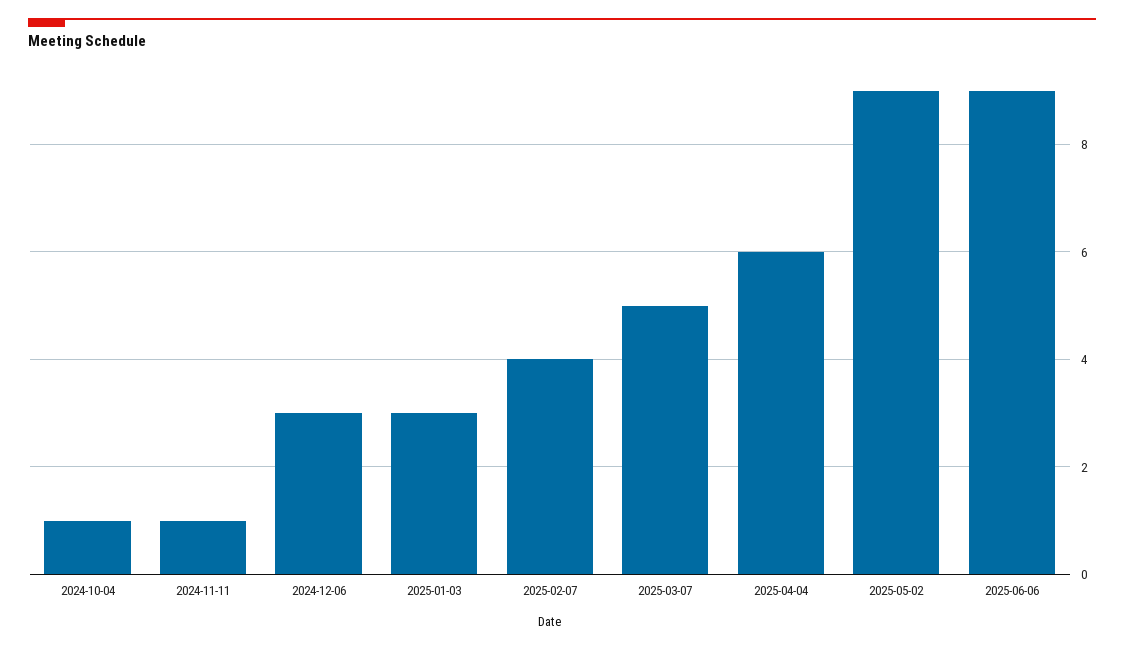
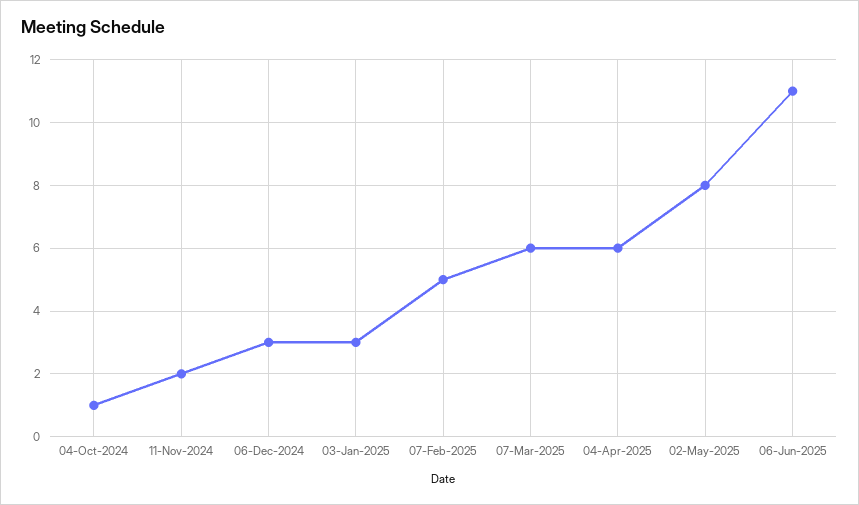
2024-11-11: 1 -> 2
2025-02-07: 4 -> 5
2025-03-07: 5 -> 6
2025-05-02: 9 -> 8
2025-06-06: 9 -> 11

